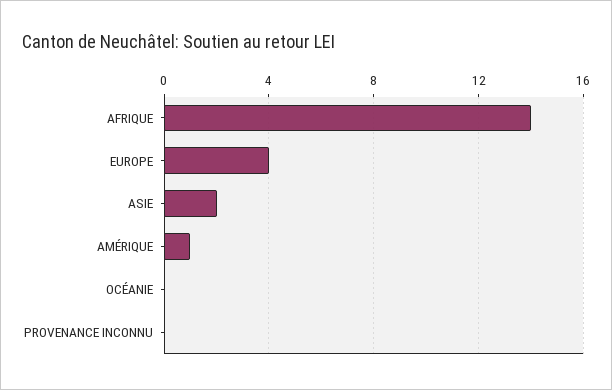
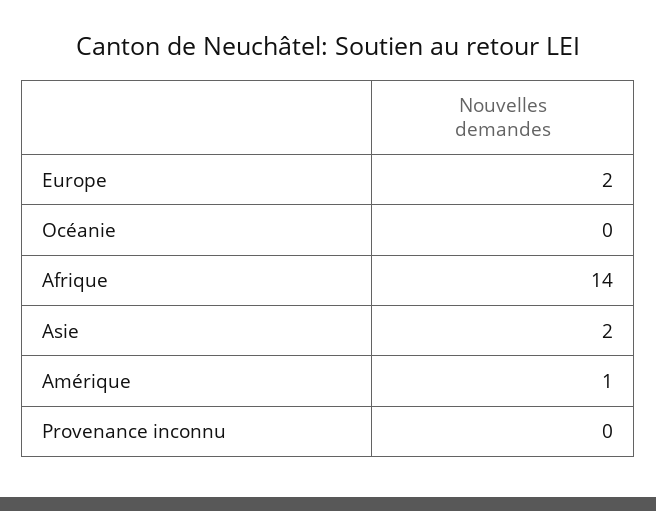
EUROPE: 4 -> 2

